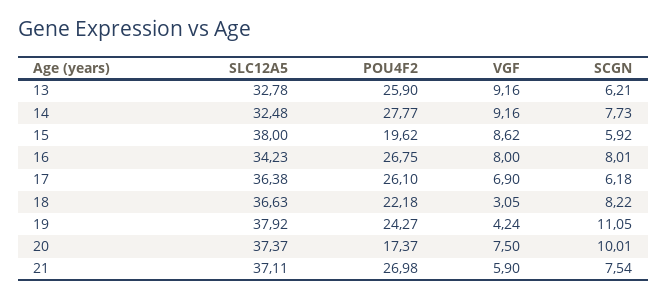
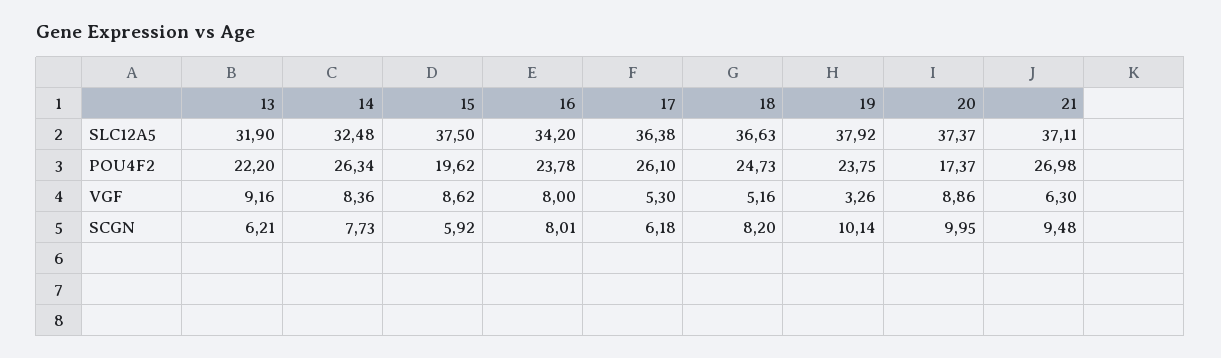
SLC12A5, 13: 32.78 -> 31.9
POU4F2, 13: 25.9 -> 22.2
POU4F2, 14: 27.77 -> 26.34
VGF, 14: 9.16 -> 8.36
SLC12A5, 15: 38 -> 37.5
SLC12A5, 16: 34.23 -> 34.2
POU4F2, 16: 26.75 -> 23.78
VGF, 17: 6.9 -> 5.3
POU4F2, 18: 22.18 -> 24.73
VGF, 18: 3.05 -> 5.16
SCGN, 18: 8.22 -> 8.2
POU4F2, 19: 24.27 -> 23.75
VGF, 19: 4.24 -> 3.26
SCGN, 19: 11.05 -> 10.14
VGF, 20: 7.5 -> 8.86
SCGN, 20: 10.01 -> 9.95
VGF, 21: 5.9 -> 6.3
SCGN, 21: 7.54 -> 9.48

